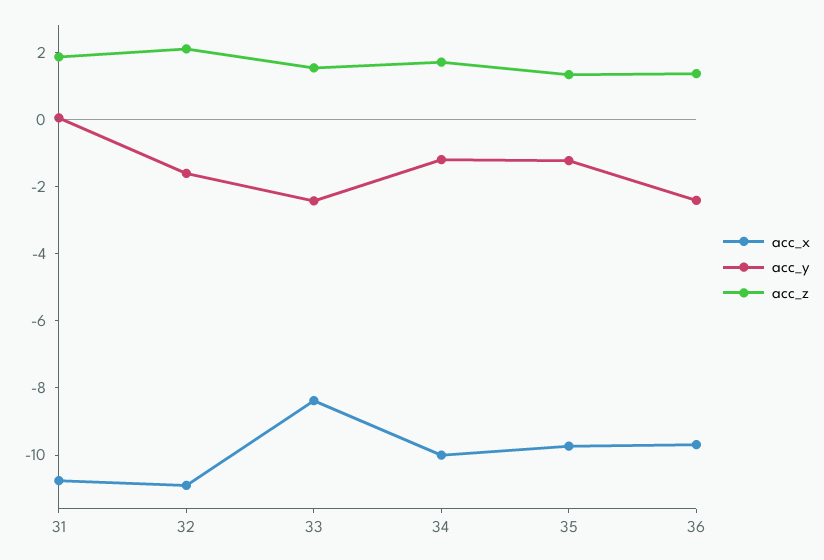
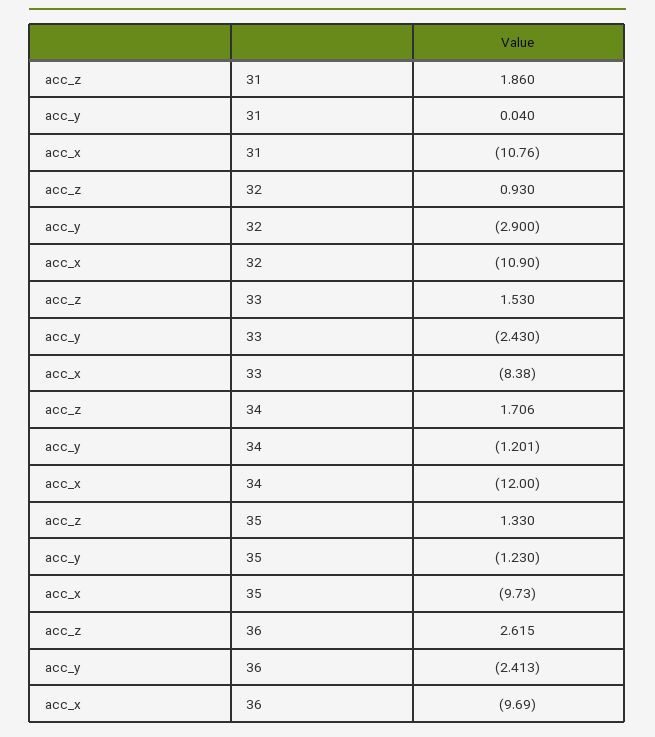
acc_y, 32: -1.5 -> -2.9
acc_z, 32: 2 -> 0.93
acc_x, 34: -10 -> -12
acc_z, 36: 1.5 -> 2.615

